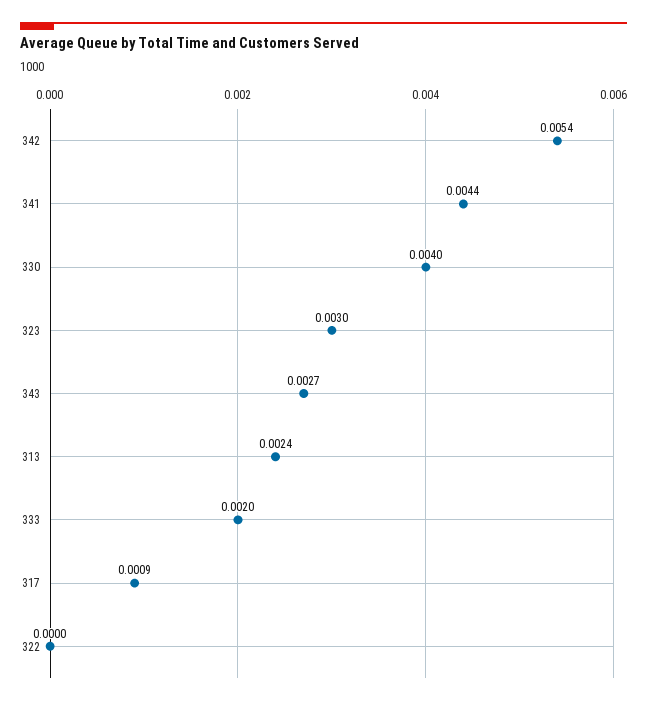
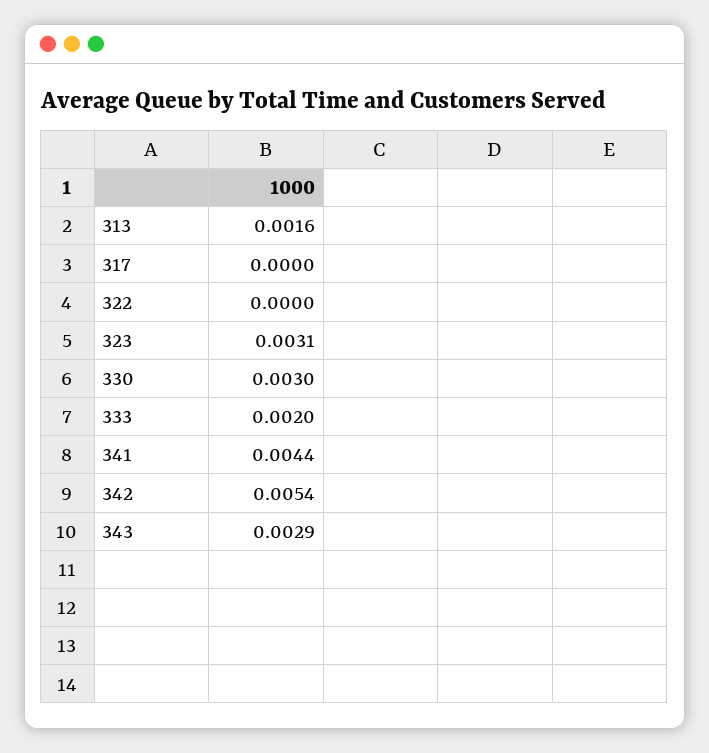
330: 0.004 -> 0.003
323: 0.003 -> 0.0031
343: 0.0027 -> 0.0029
313: 0.0024 -> 0.0016
317: 0.0009 -> 0

